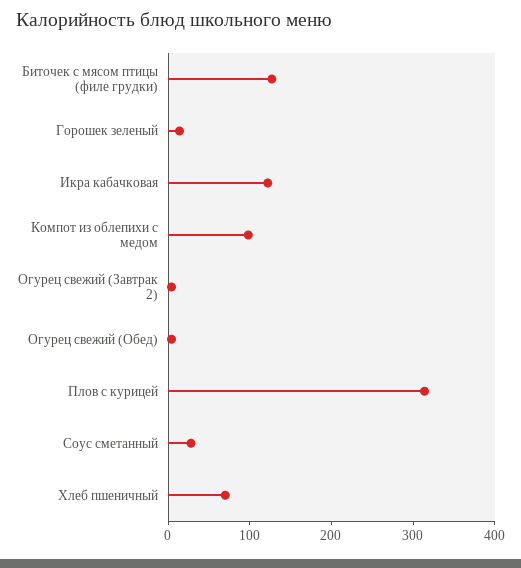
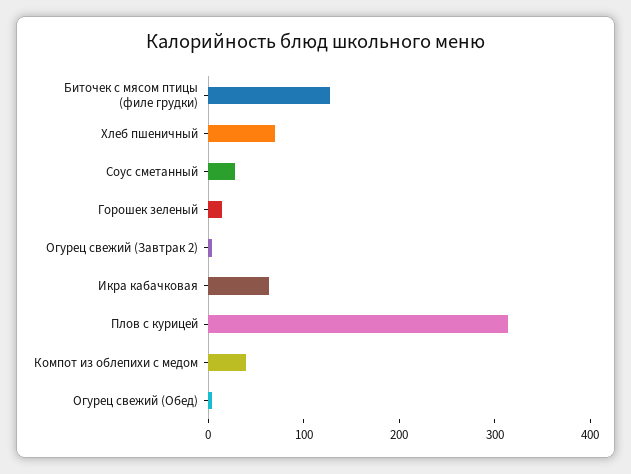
Икра кабачковая: 120 -> 60
Компот из облепихи с медом: 100 -> 40

